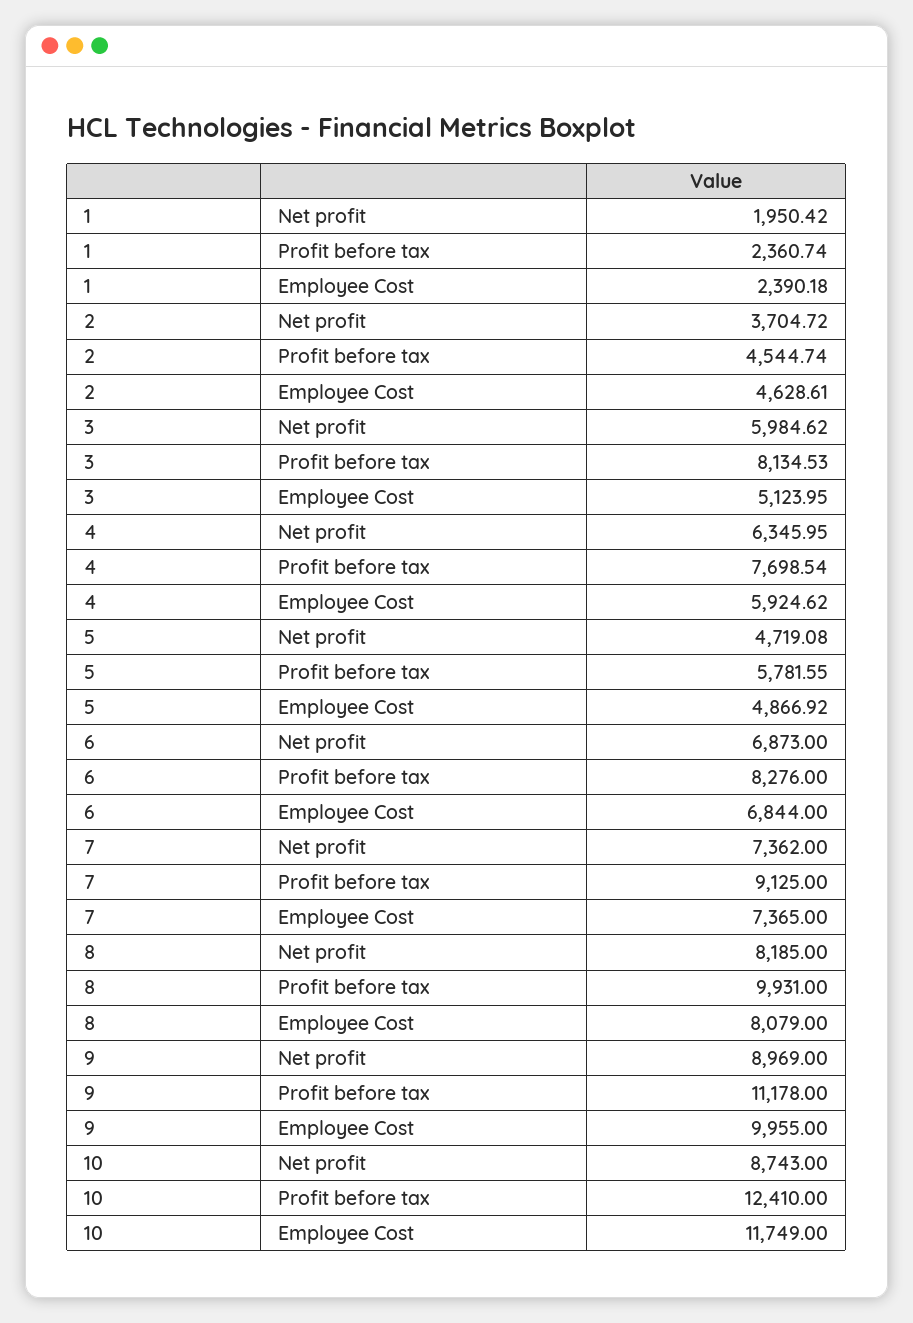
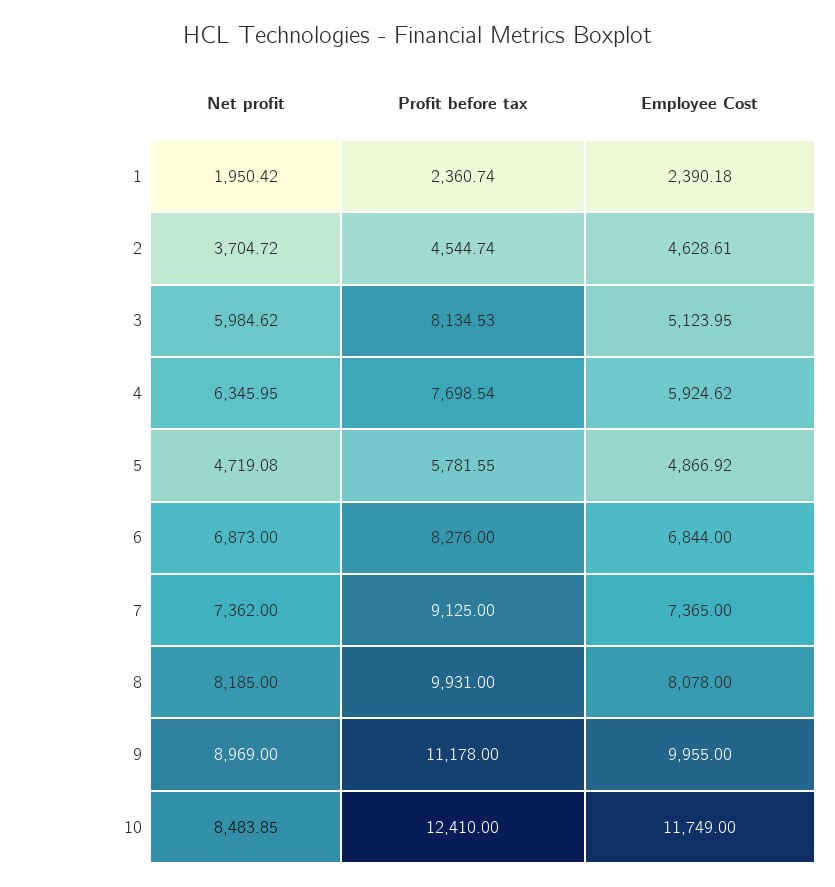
8, Employee Cost: 8079 -> 8078
10, Net profit: 8743 -> 8483.85

